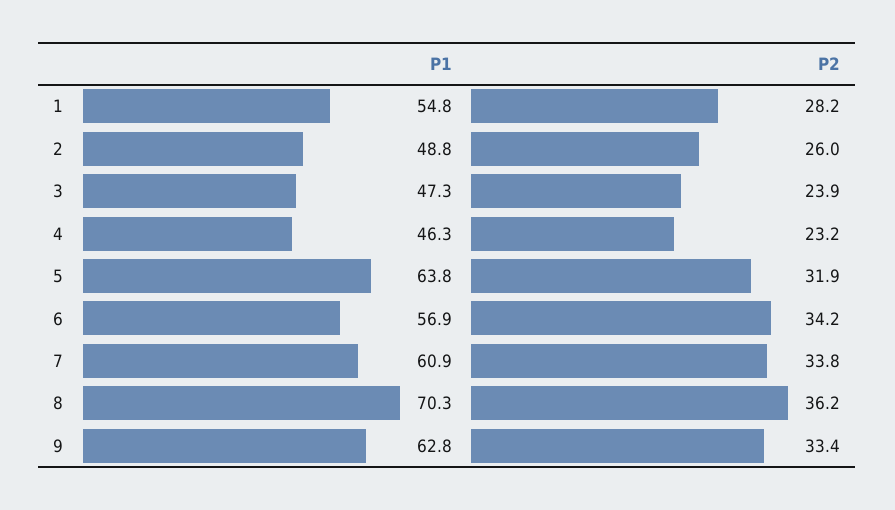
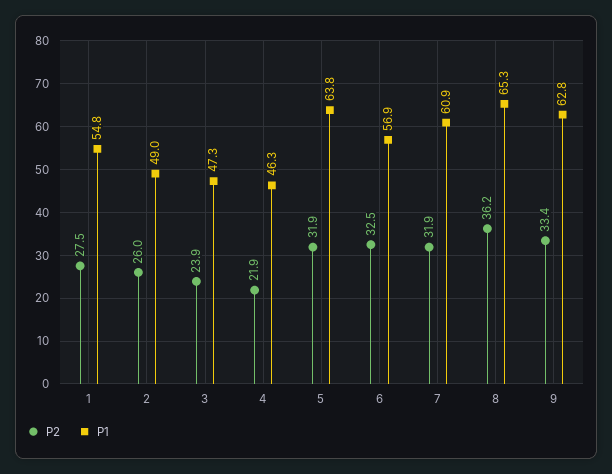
P2, 1: 28.2 -> 27.5
P1, 2: 48.8 -> 49
P2, 4: 23.2 -> 21.9
P2, 6: 34.2 -> 32.5
P2, 7: 33.8 -> 31.9
P1, 8: 70.3 -> 65.3

